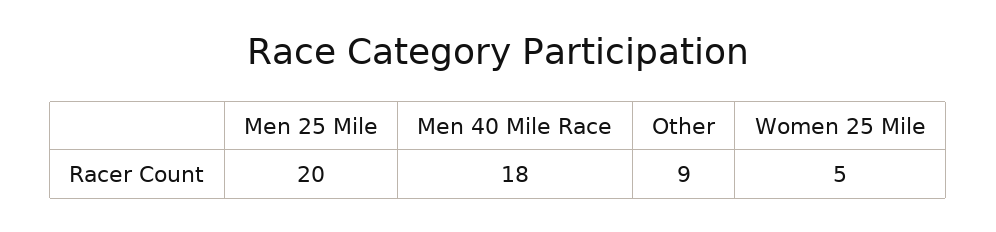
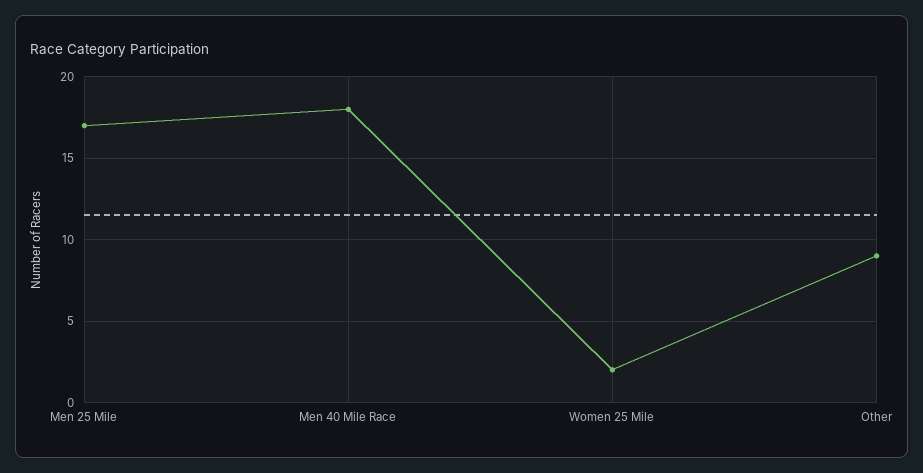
Men 25 Mile: 20 -> 17
Women 25 Mile: 5 -> 2

